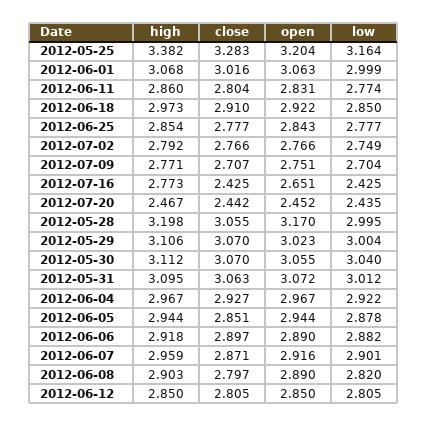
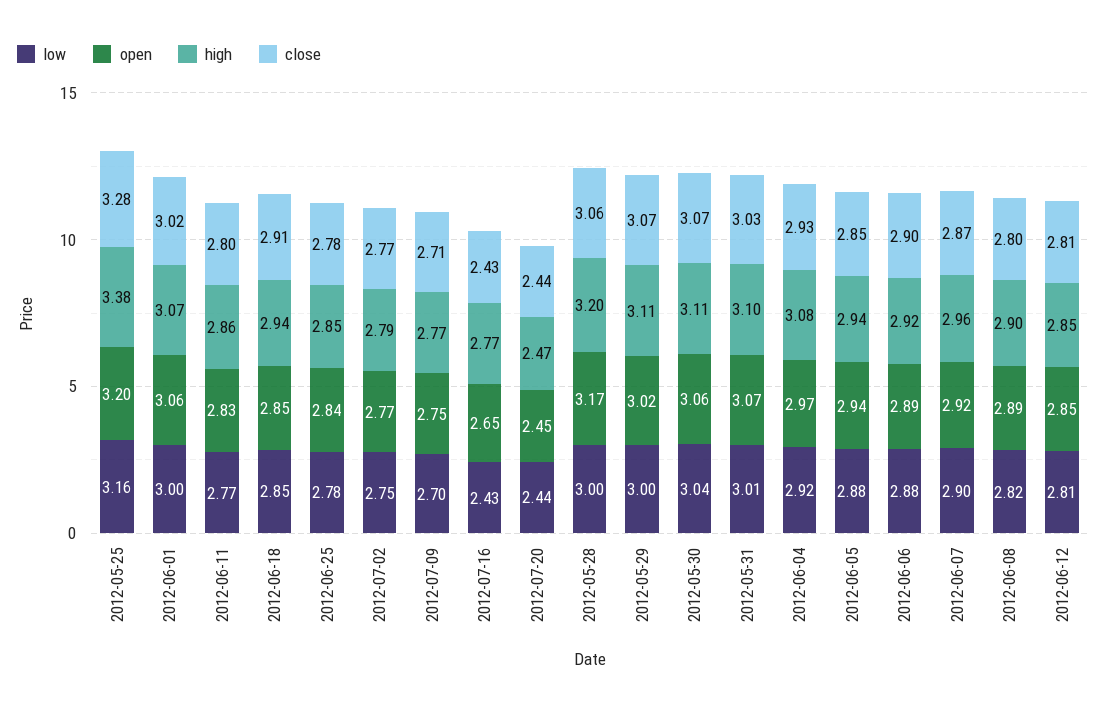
high, 2012-06-18: 2.973 -> 2.94
open, 2012-06-18: 2.922 -> 2.85
close, 2012-05-31: 3.063 -> 3.03
high, 2012-06-04: 2.967 -> 3.08

